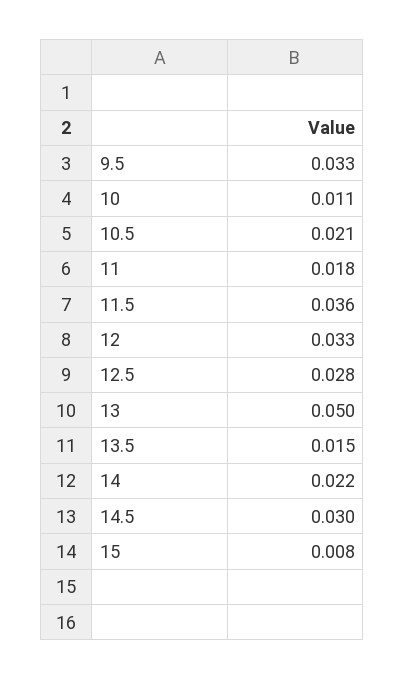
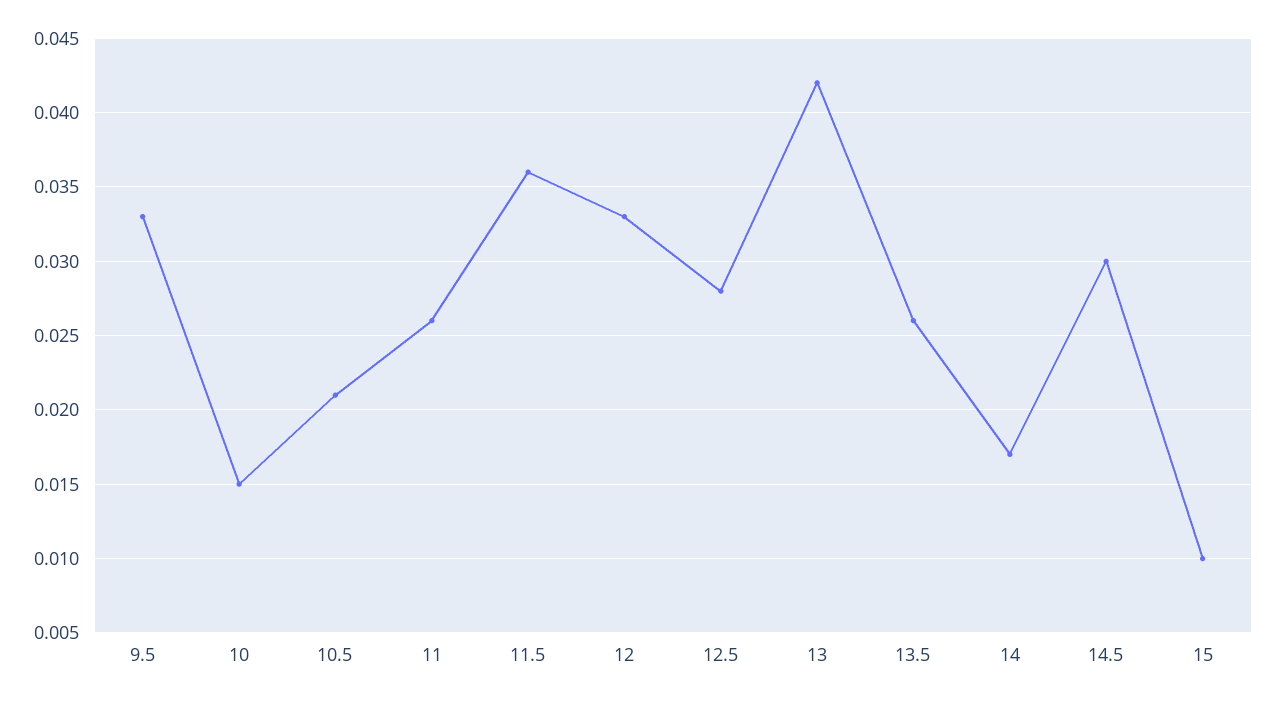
10: 0.011 -> 0.015
11: 0.018 -> 0.026
13: 0.05 -> 0.042
13.5: 0.015 -> 0.026
14: 0.022 -> 0.017
15: 0.008 -> 0.01

